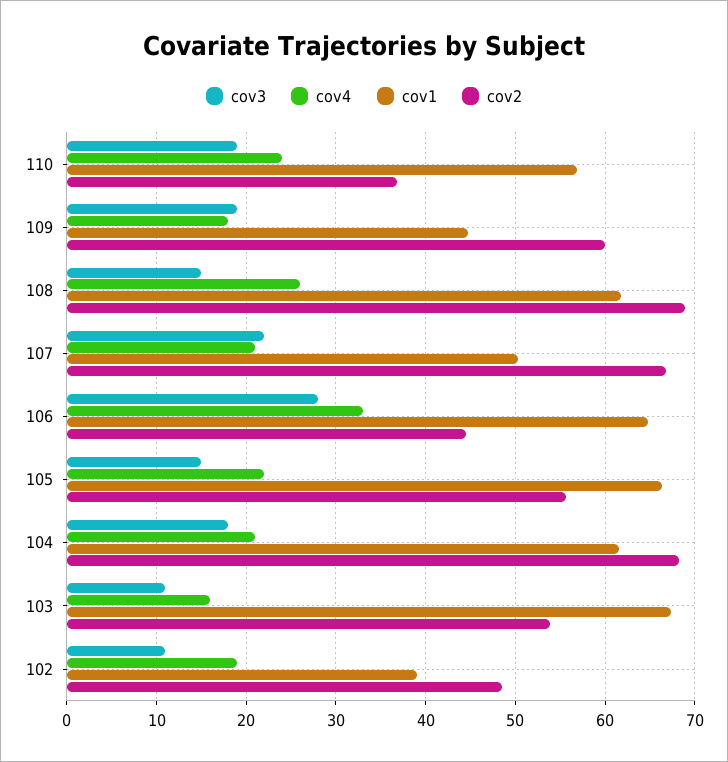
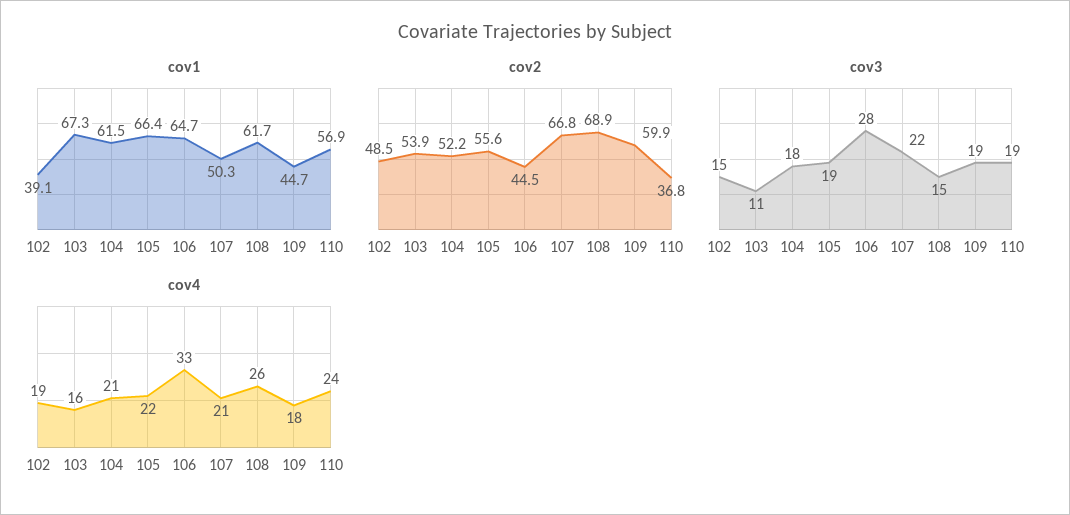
cov3, 105: 15 -> 19
cov2, 104: 68 -> 52.2
cov3, 102: 11 -> 15

